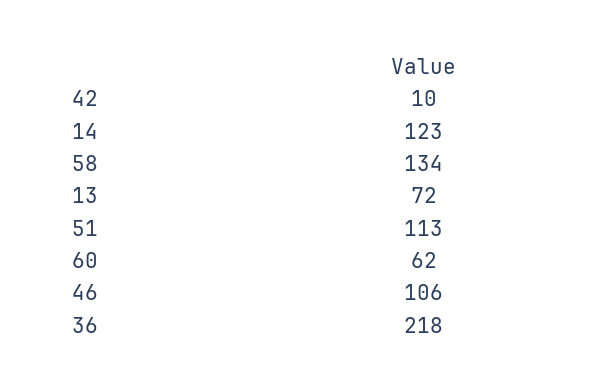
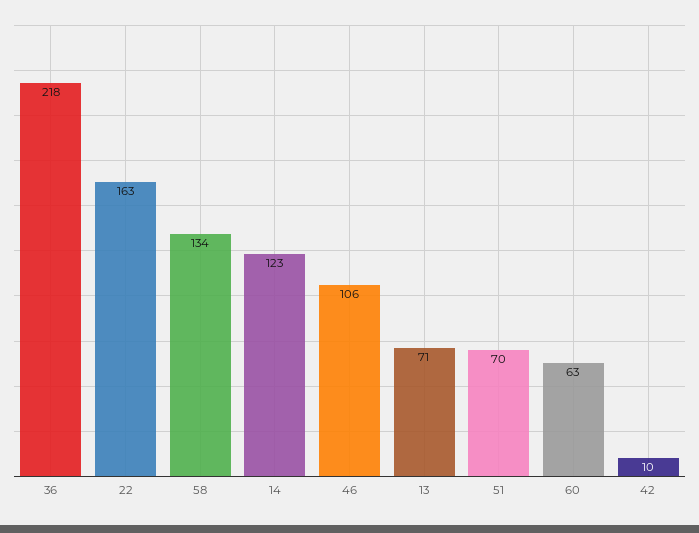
13: 72 -> 71
51: 113 -> 70
60: 62 -> 63
22: none -> 163

